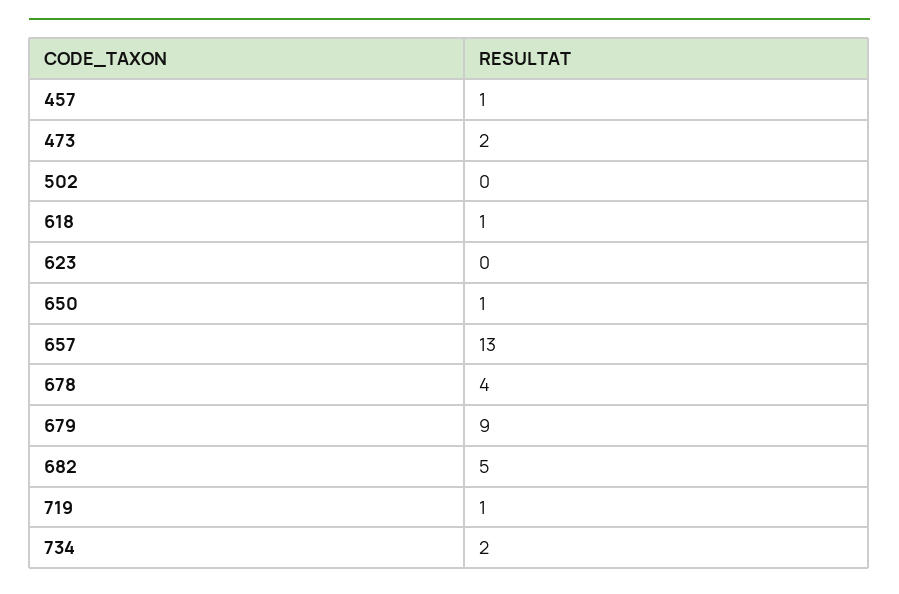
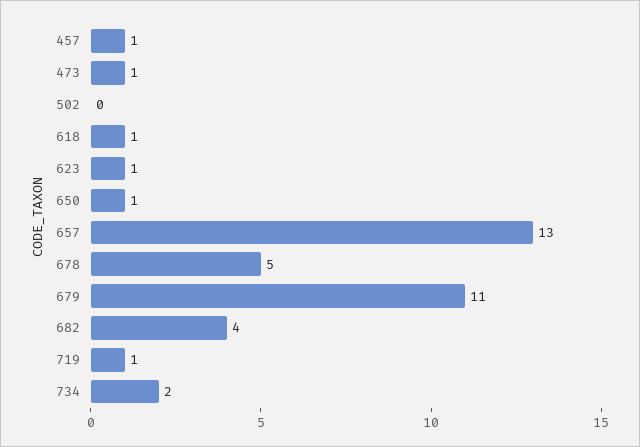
473: 2 -> 1
623: 0 -> 1
678: 4 -> 5
679: 9 -> 11
682: 5 -> 4

